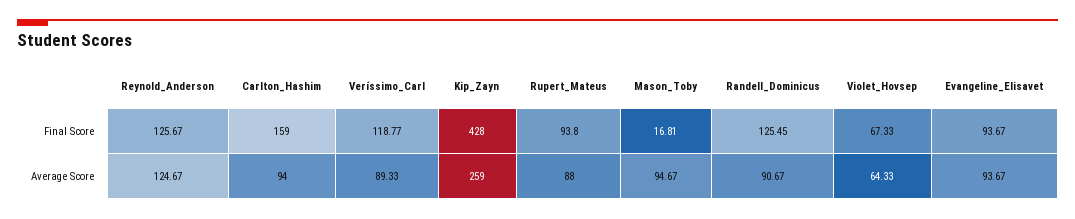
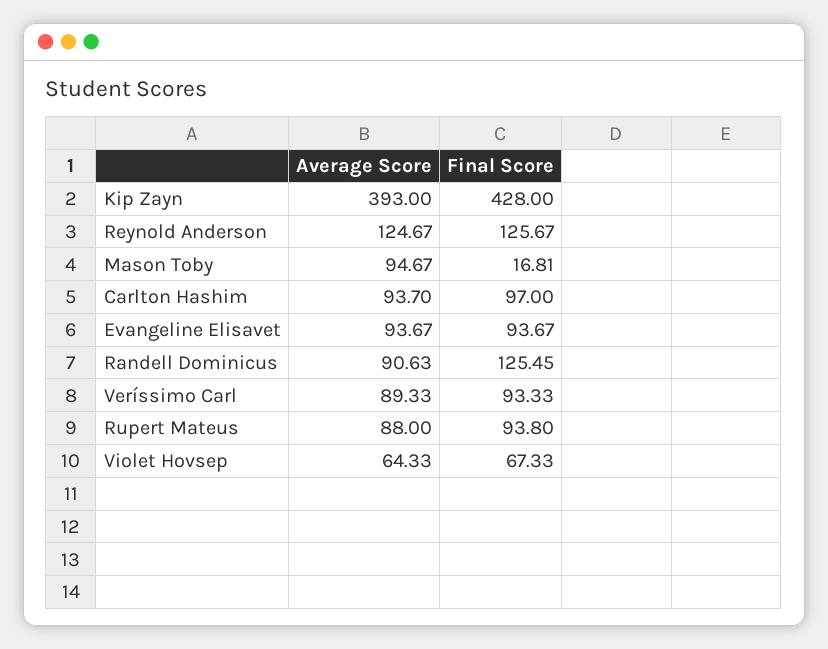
Carlton_Hashim, Final Score: 159 -> 97
Veríssimo_Carl, Final Score: 118.77 -> 93.33
Carlton_Hashim, Average Score: 94 -> 93.7
Kip_Zayn, Average Score: 259 -> 393
Randell_Dominicus, Average Score: 90.67 -> 90.63

